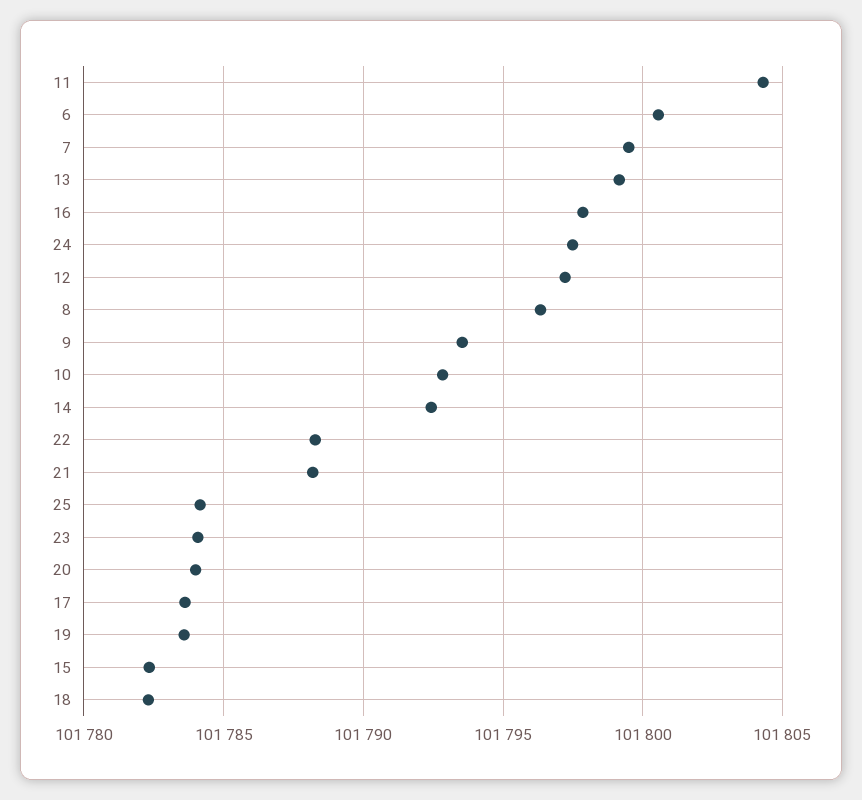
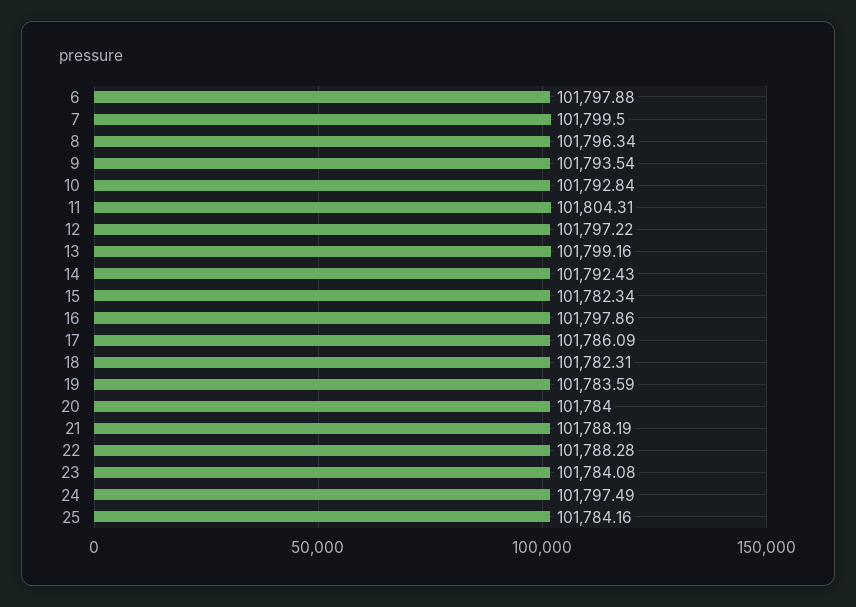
6: 101800.5 -> 101797.88
17: 101783.5 -> 101786.09

